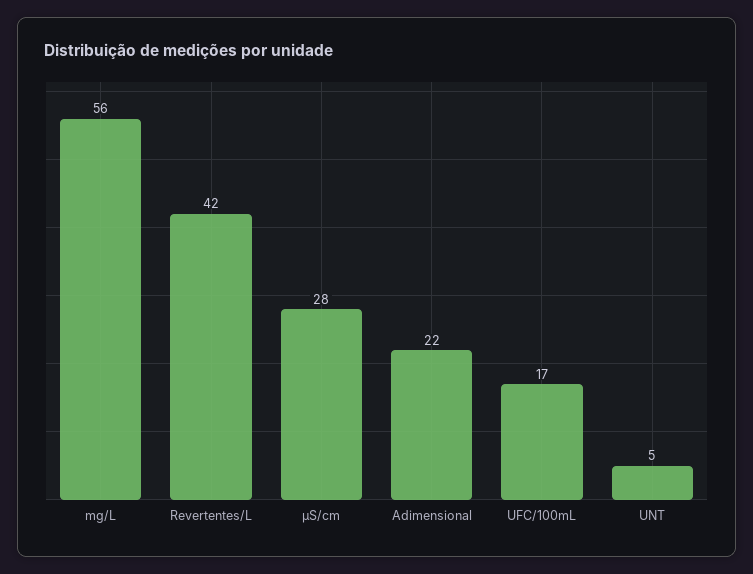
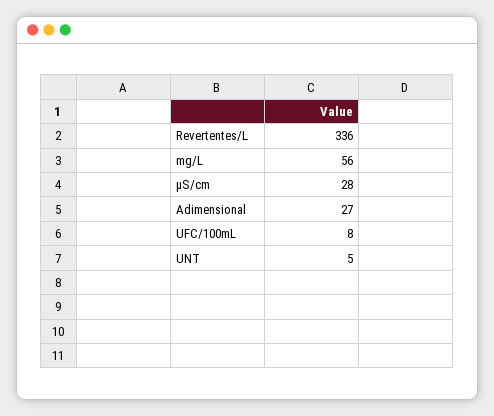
Revertentes/L: 42 -> 336
Adimensional: 22 -> 27
UFC/100mL: 17 -> 8

